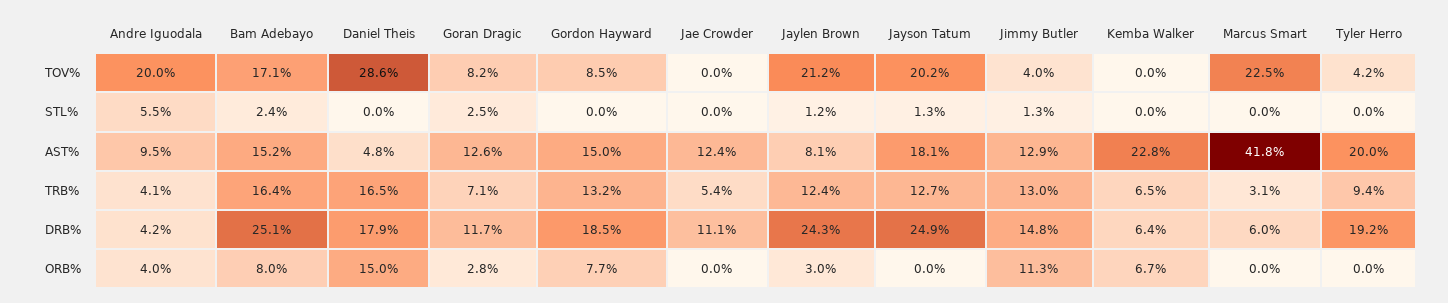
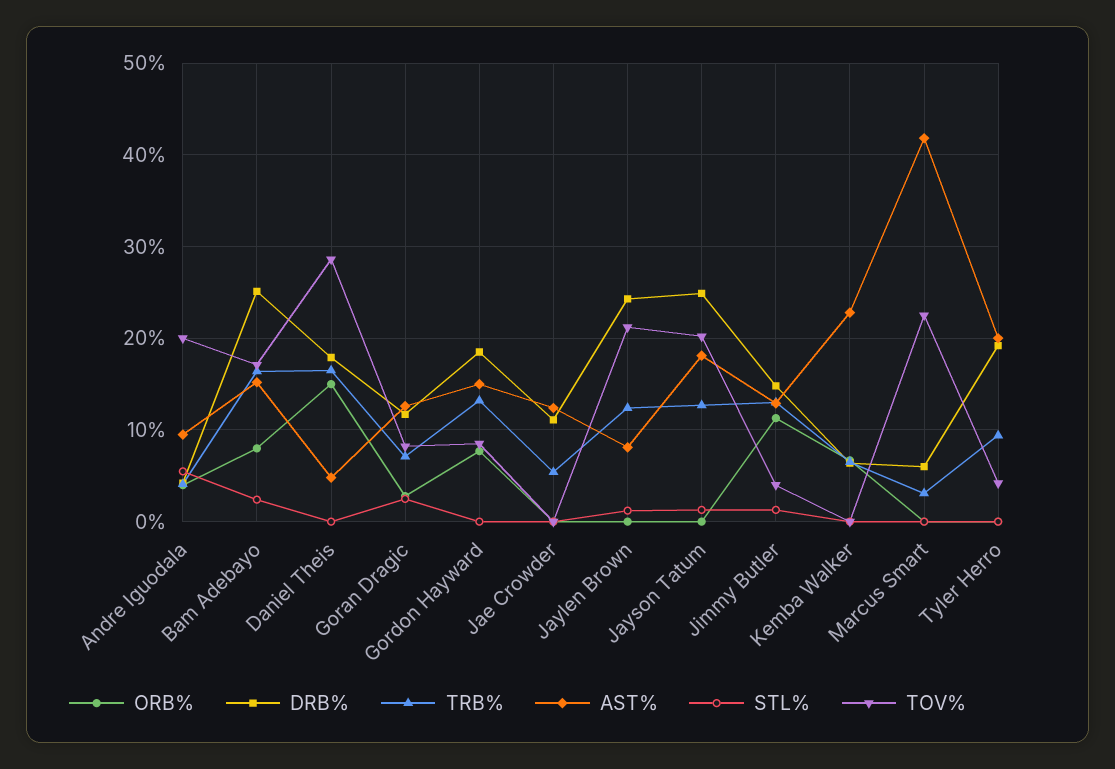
ORB%, Jaylen Brown: 3 -> 0

